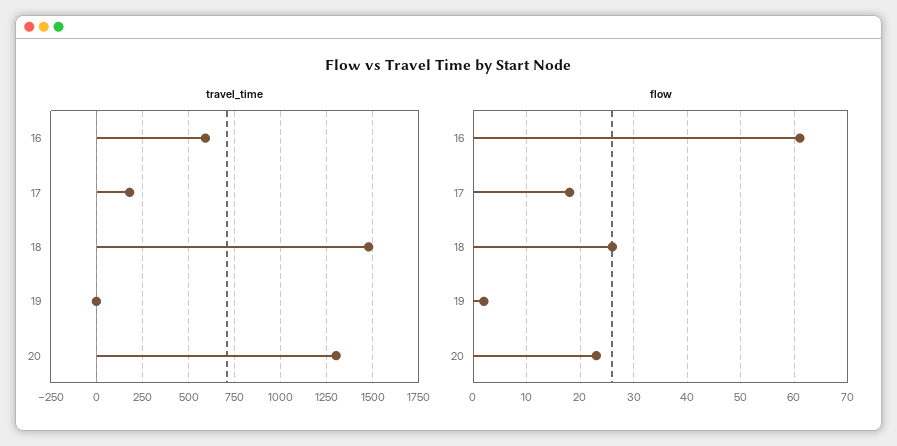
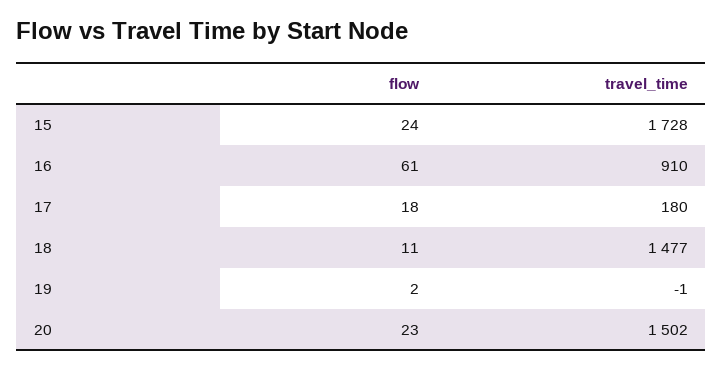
travel_time, 16: 600 -> 910
travel_time, 20: 1300 -> 1502
flow, 18: 25 -> 11
flow, 15: none -> 24
travel_time, 15: none -> 1728

